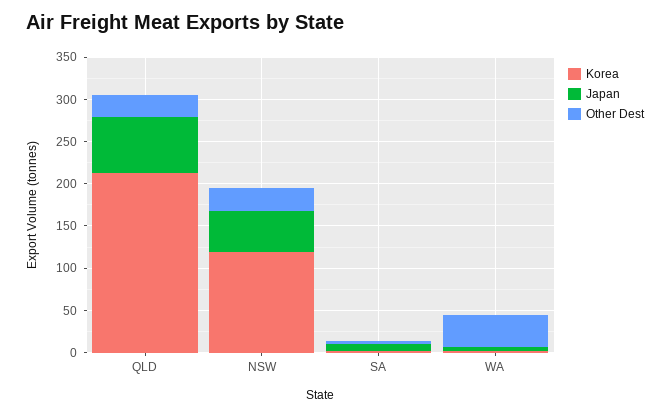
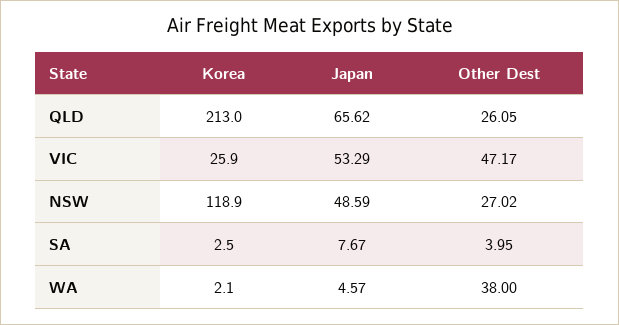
Korea, VIC: none -> 25.9
Japan, VIC: none -> 53.29
Other Dest, VIC: none -> 47.17

